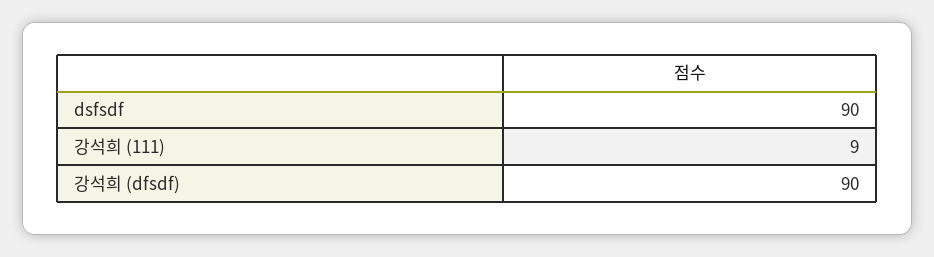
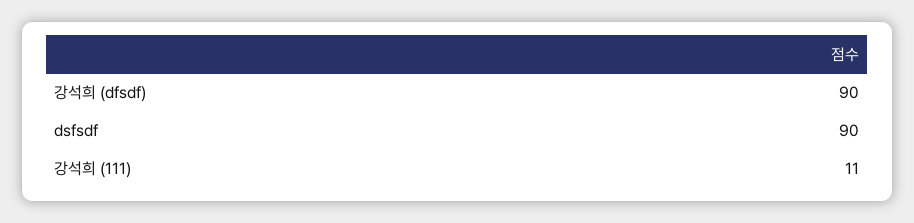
강석희 (111): 9 -> 11

